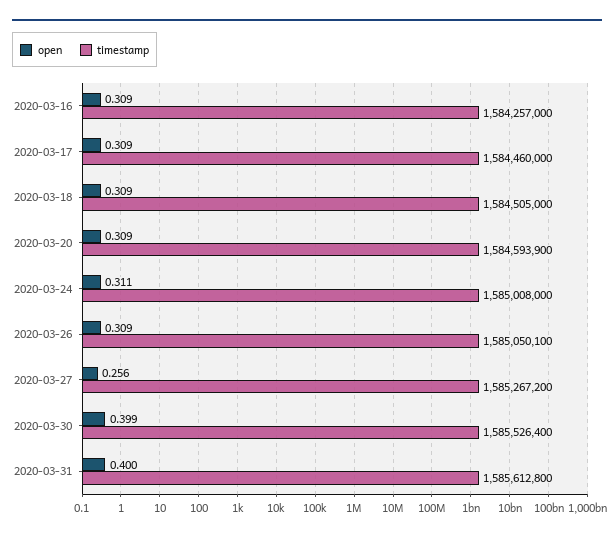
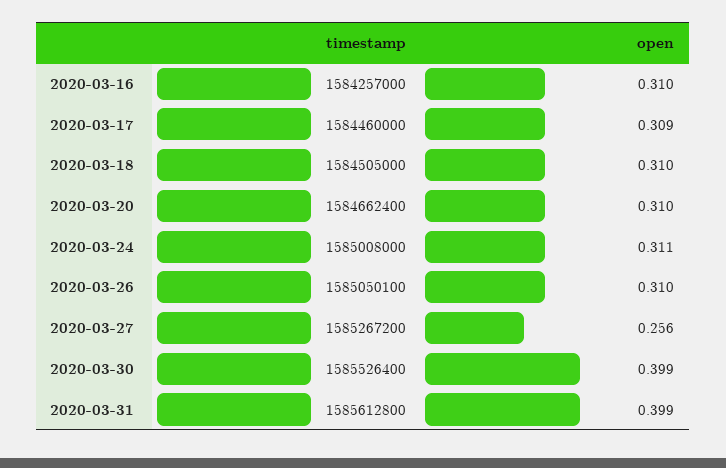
open, 2020-03-16: 0.309 -> 0.31
open, 2020-03-18: 0.309 -> 0.31
open, 2020-03-20: 0.309 -> 0.31
timestamp, 2020-03-20: 1584593900 -> 1584662400
open, 2020-03-26: 0.309 -> 0.31
open, 2020-03-31: 0.4 -> 0.399

